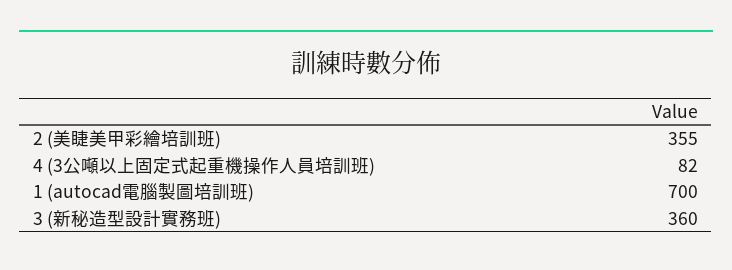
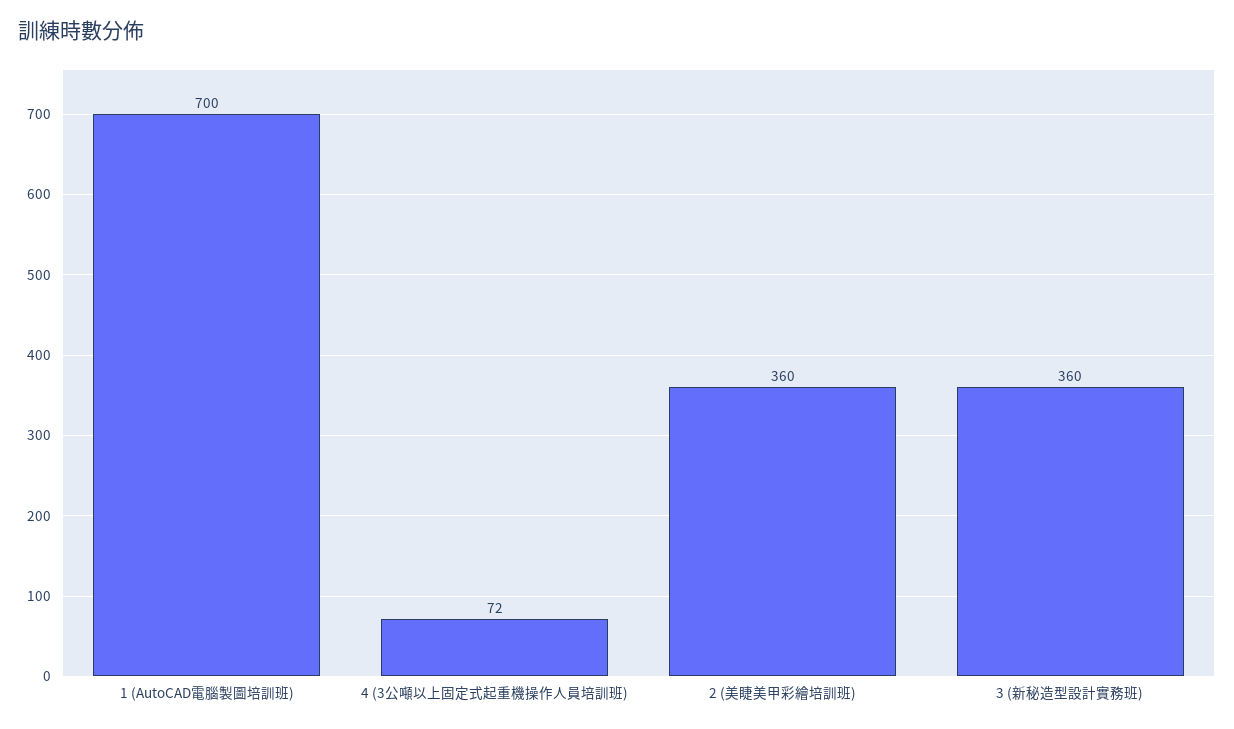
2 (美睫美甲彩繪培訓班): 355 -> 360
4 (3公噸以上固定式起重機操作人員培訓班): 82 -> 72

